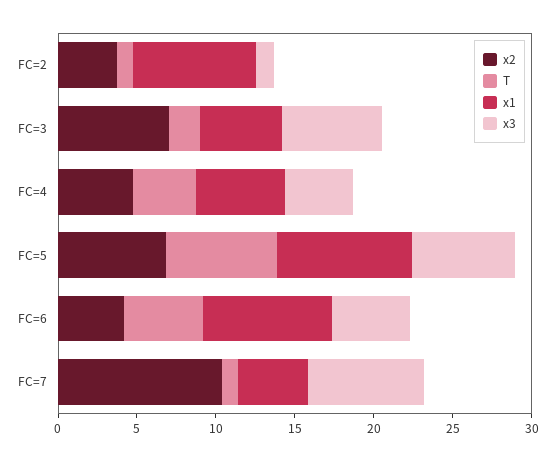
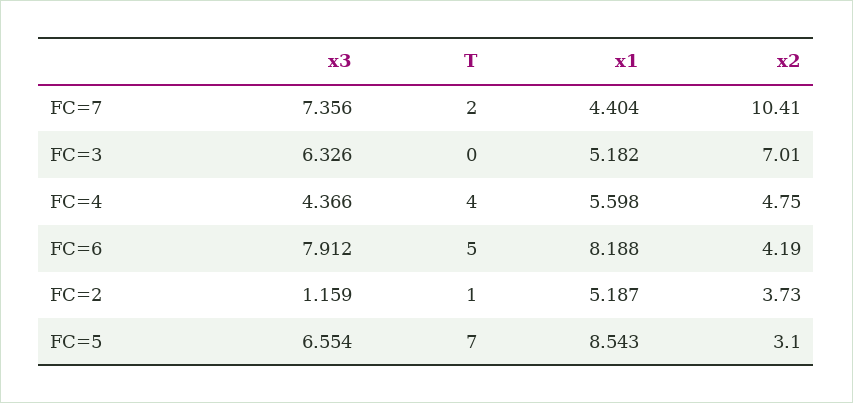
x1, FC=2: 8 -> 5.187
T, FC=3: 2 -> 0
x2, FC=5: 7 -> 3.1
x3, FC=6: 5 -> 7.912
T, FC=7: 1 -> 2

